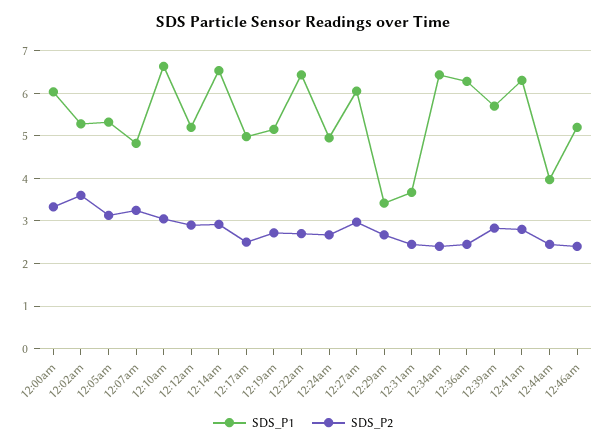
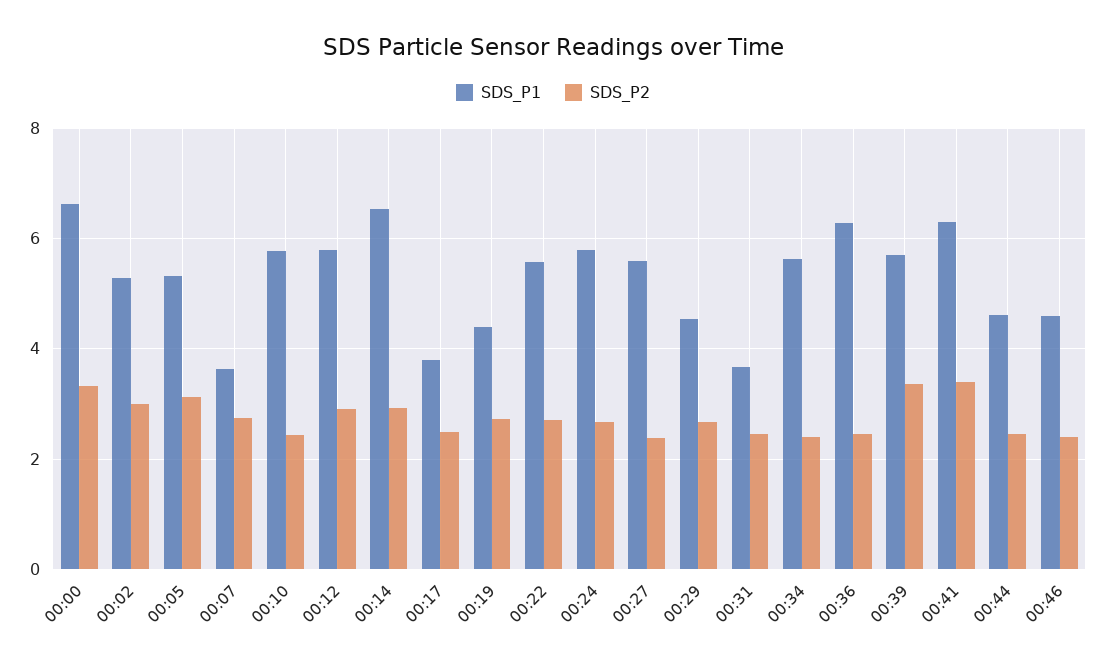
SDS_P1, 12:00am: 6 -> 6.6
SDS_P2, 12:02am: 3.6 -> 3
SDS_P1, 12:07am: 4.8 -> 3.6
SDS_P2, 12:07am: 3.2 -> 2.8
SDS_P1, 12:10am: 6.6 -> 5.8
SDS_P2, 12:10am: 3 -> 2.4
SDS_P1, 12:12am: 5.2 -> 5.8
SDS_P1, 12:17am: 5 -> 3.8
SDS_P1, 12:19am: 5.2 -> 4.4
SDS_P1, 12:22am: 6.4 -> 5.6
SDS_P1, 12:24am: 5 -> 5.8
SDS_P1, 12:27am: 6 -> 5.6
SDS_P2, 12:27am: 3 -> 2.4
SDS_P1, 12:29am: 3.4 -> 4.6
SDS_P1, 12:34am: 6.4 -> 5.6
SDS_P2, 12:39am: 2.8 -> 3.4
SDS_P2, 12:41am: 2.8 -> 3.4
SDS_P1, 12:44am: 4 -> 4.6
SDS_P1, 12:46am: 5.2 -> 4.6

